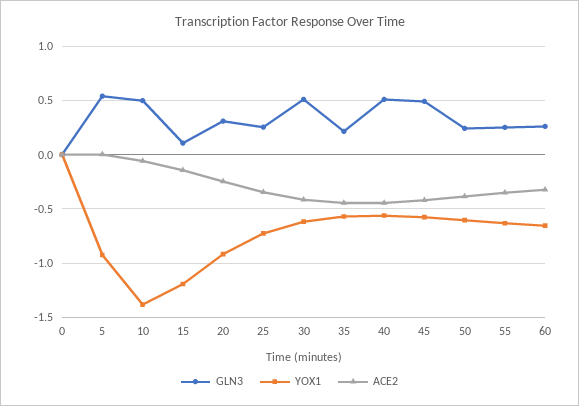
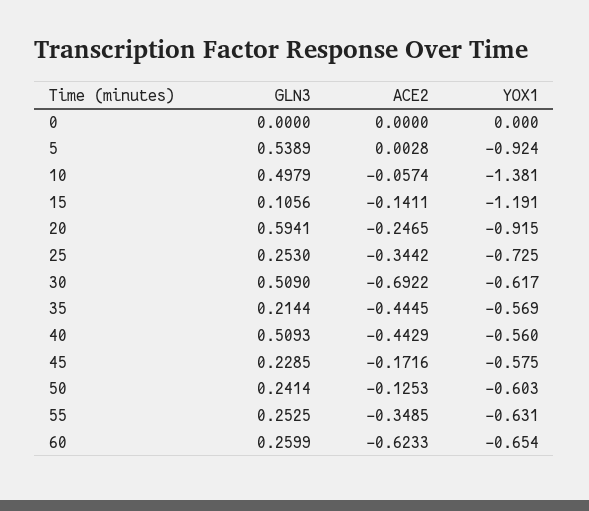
GLN3, 20: 0.3 -> 0.5941
ACE2, 30: -0.4 -> -0.6922
GLN3, 45: 0.5 -> 0.2285
ACE2, 45: -0.4 -> -0.1716
ACE2, 50: -0.4 -> -0.1253
ACE2, 60: -0.3 -> -0.6233

